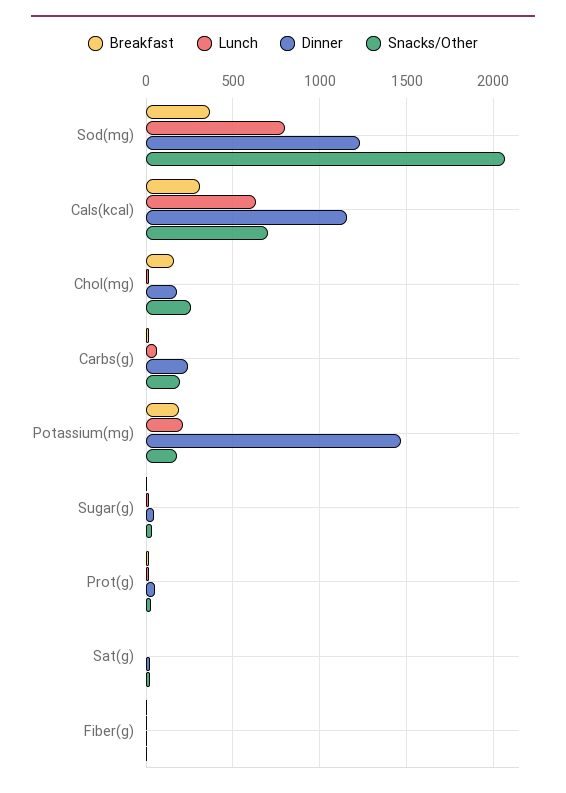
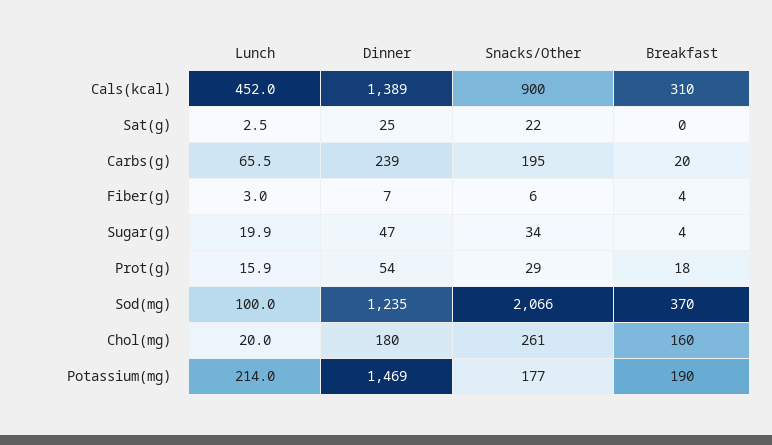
Lunch, Sod(mg): 800 -> 100
Lunch, Cals(kcal): 650 -> 452
Dinner, Cals(kcal): 1150 -> 1389
Snacks/Other, Cals(kcal): 700 -> 900

